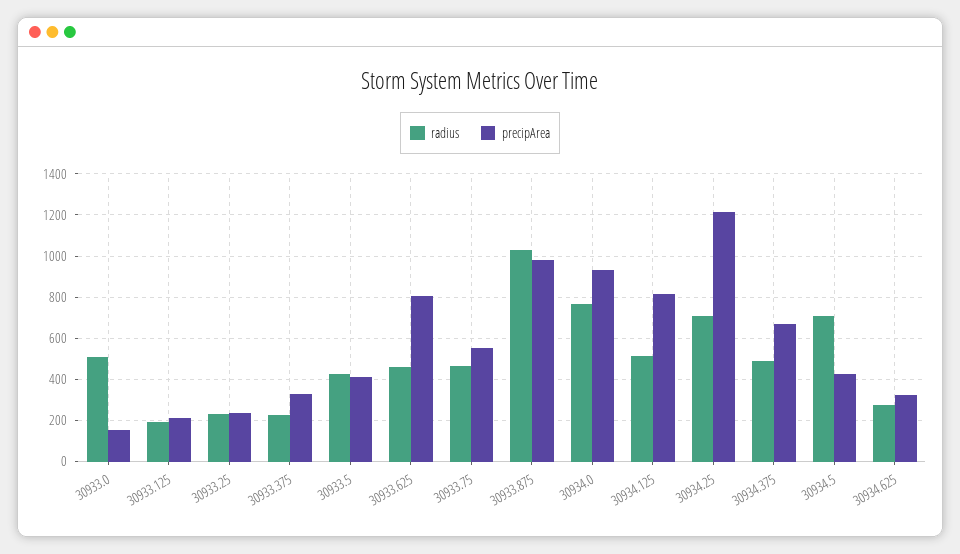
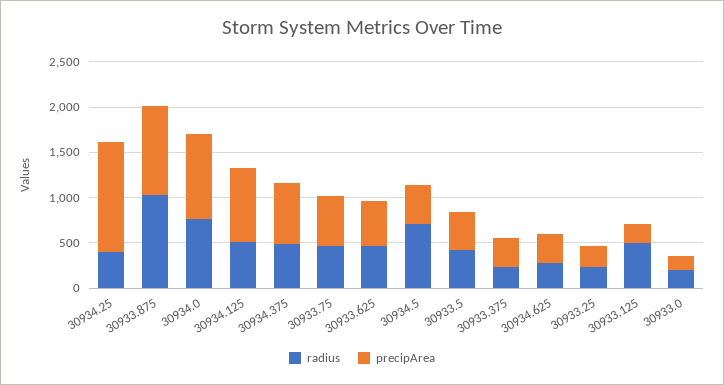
radius, 30933.0: 500 -> 200
radius, 30933.125: 200 -> 500
precipArea, 30933.625: 800 -> 500
radius, 30934.25: 700 -> 400

